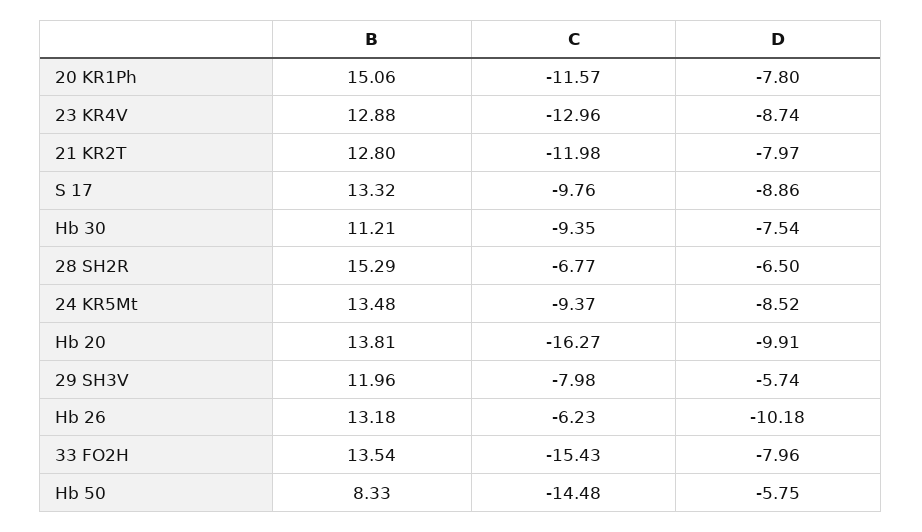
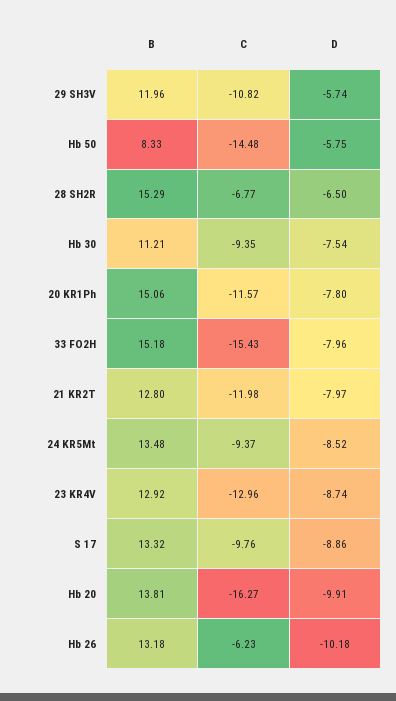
B, 23 KR4V: 12.88 -> 12.92
C, 29 SH3V: -7.98 -> -10.82
B, 33 FO2H: 13.54 -> 15.18

